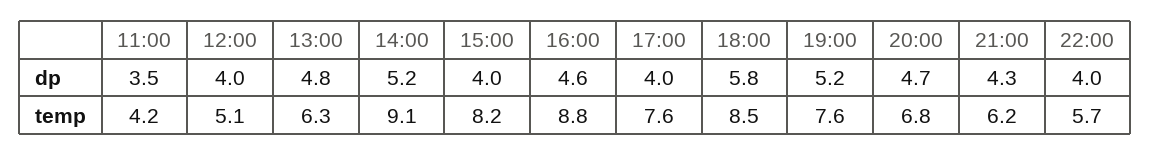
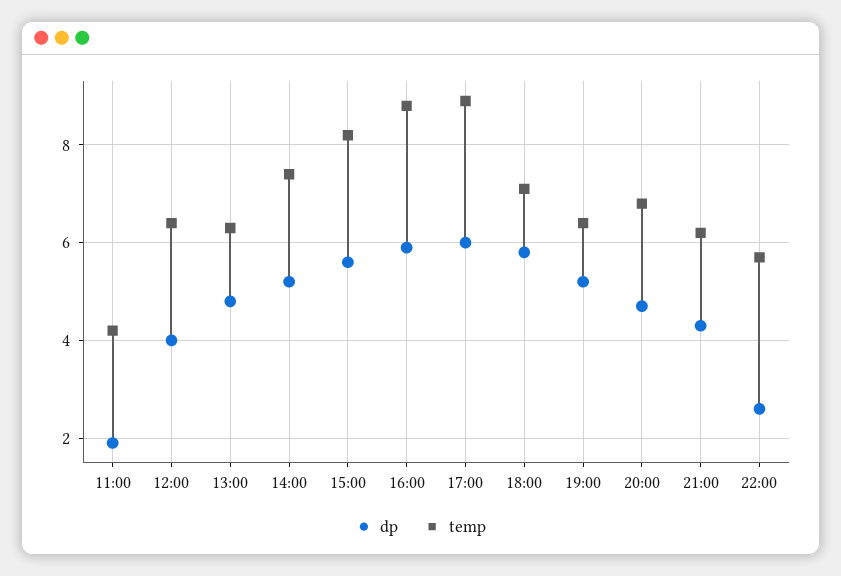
dp, 11:00: 3.5 -> 2
dp, 15:00: 4 -> 5.5
dp, 16:00: 4.6 -> 6
dp, 17:00: 4 -> 6
dp, 22:00: 4 -> 2.5
temp, 12:00: 5.1 -> 6.5
temp, 14:00: 9.1 -> 7.5
temp, 17:00: 7.6 -> 9
temp, 18:00: 8.5 -> 7
temp, 19:00: 7.6 -> 6.5

